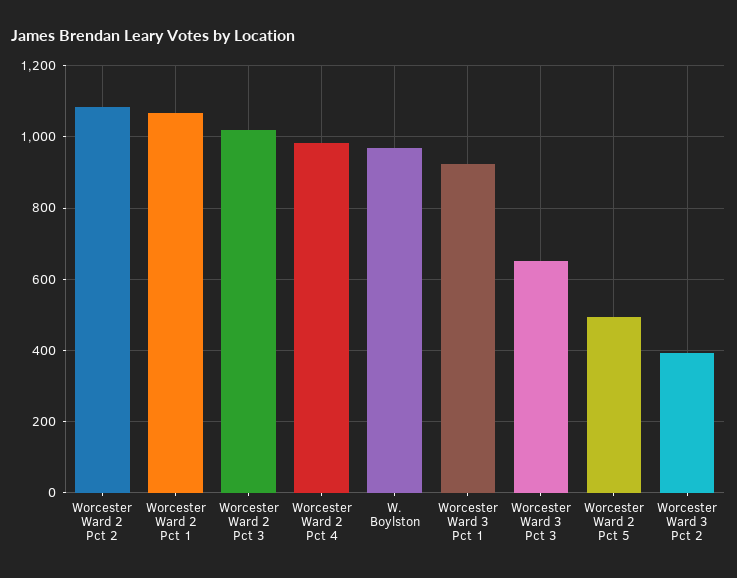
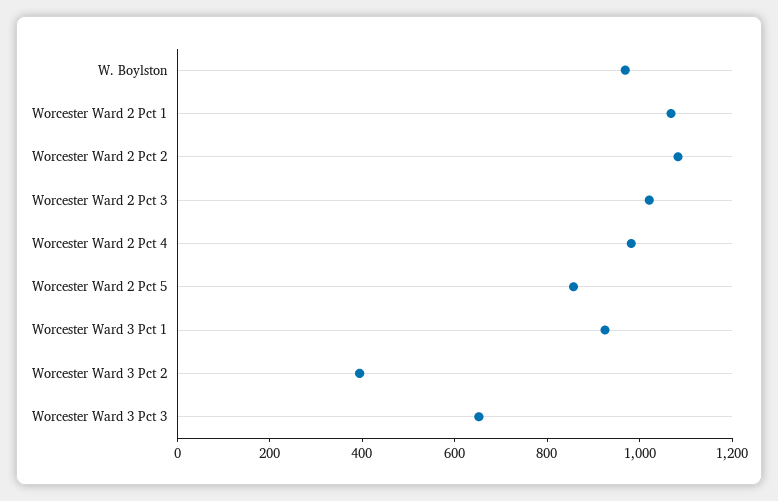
Worcester Ward 2 Pct 5: 500 -> 850

